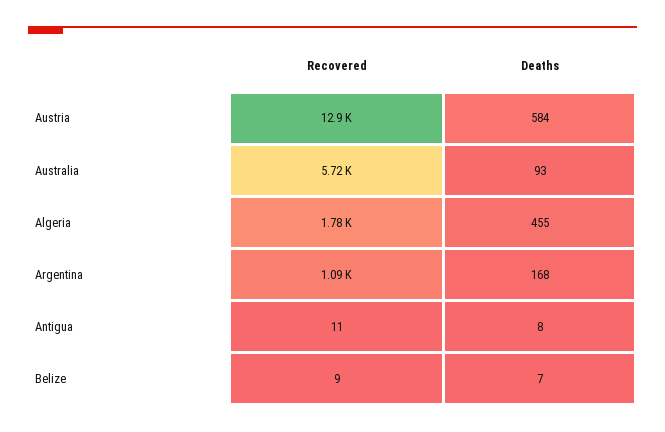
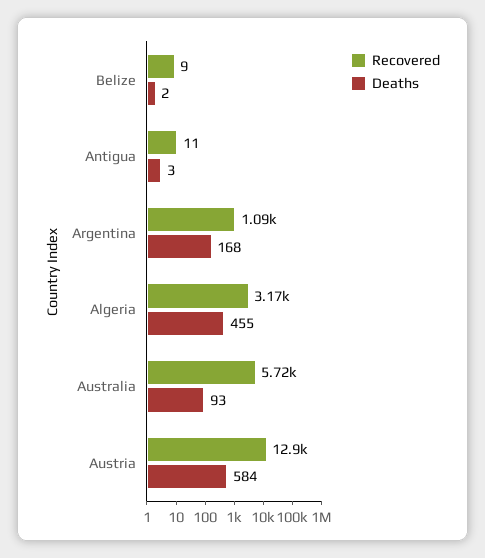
Recovered, Algeria: 1780 -> 3170
Deaths, Antigua: 8 -> 3
Deaths, Belize: 7 -> 2

